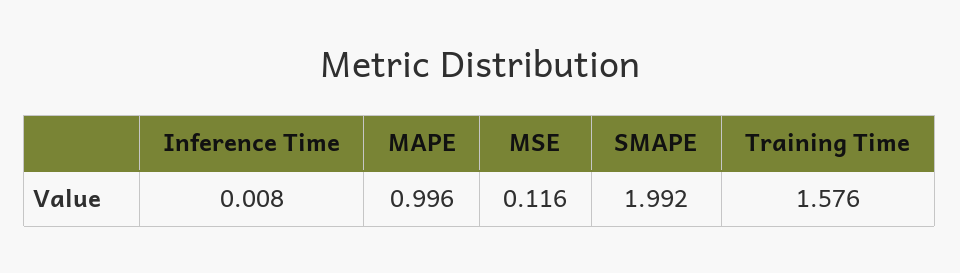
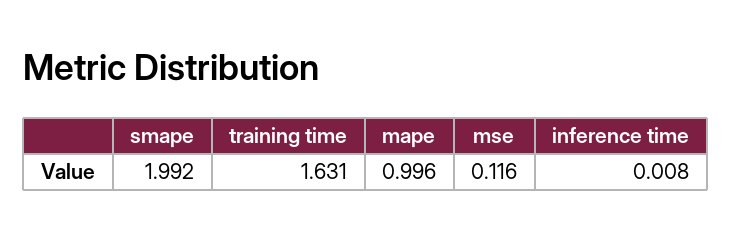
Training Time: 1.576 -> 1.631

